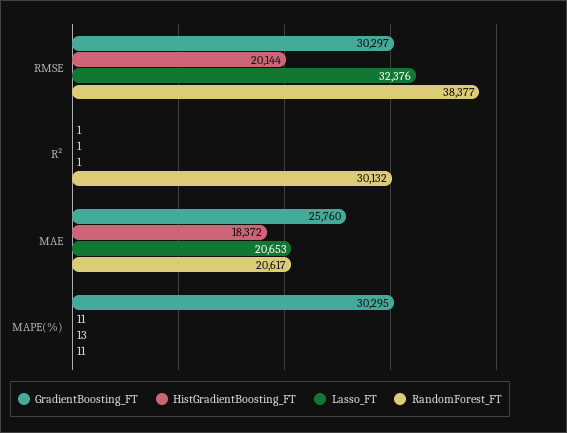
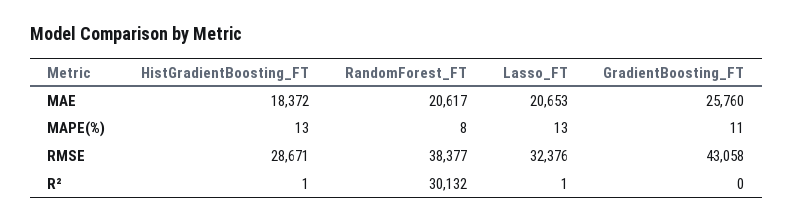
GradientBoosting_FT, RMSE: 30297 -> 43058
HistGradientBoosting_FT, RMSE: 20144 -> 28671
GradientBoosting_FT, R²: 1 -> 0
GradientBoosting_FT, MAPE(%): 30295 -> 11
HistGradientBoosting_FT, MAPE(%): 11 -> 13
RandomForest_FT, MAPE(%): 11 -> 8

